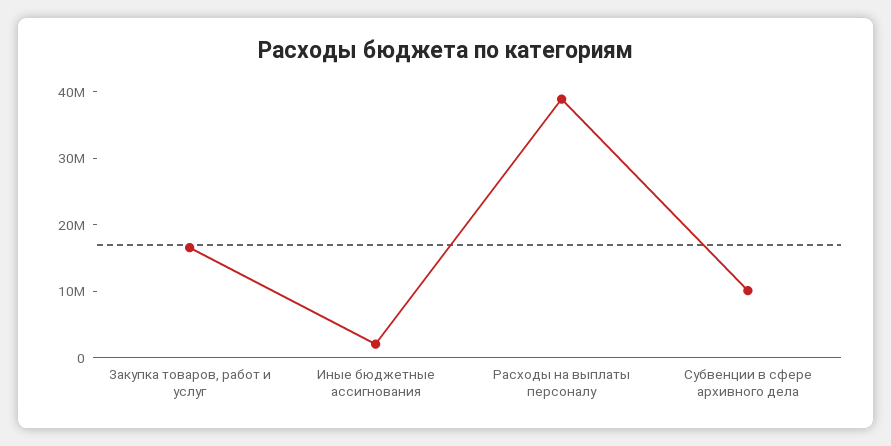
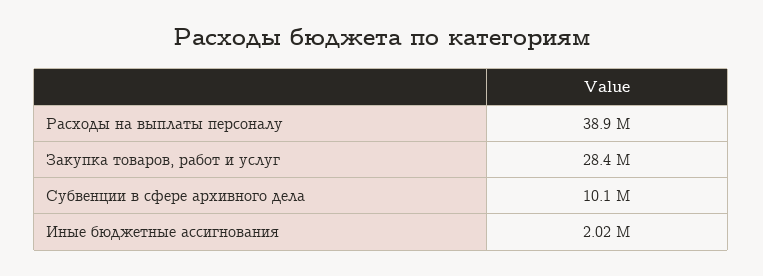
Закупка товаров, работ и услуг: 16000000 -> 28400000

